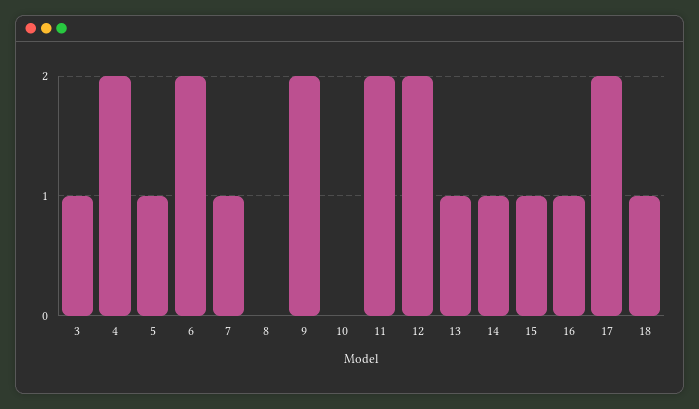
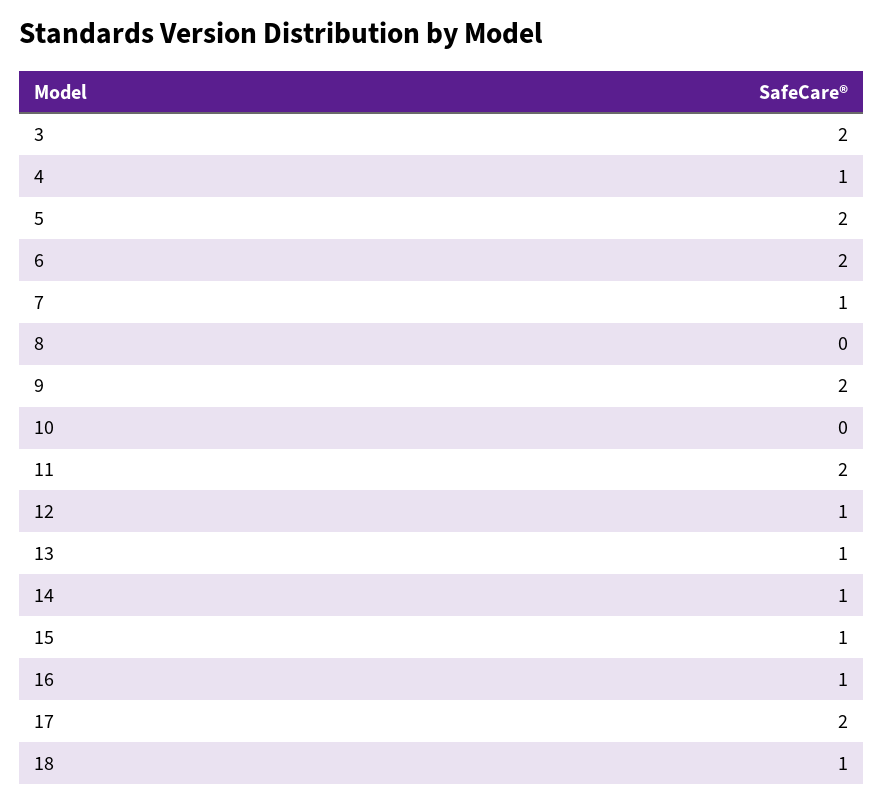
3: 1 -> 2
4: 2 -> 1
5: 1 -> 2
12: 2 -> 1

